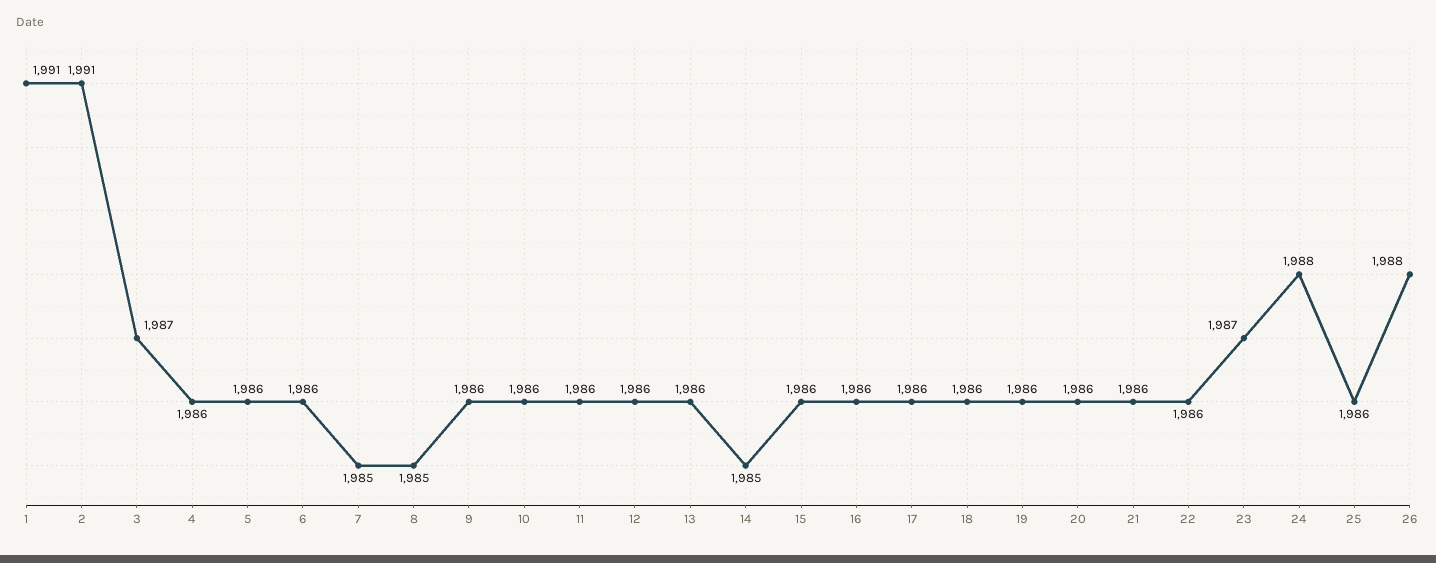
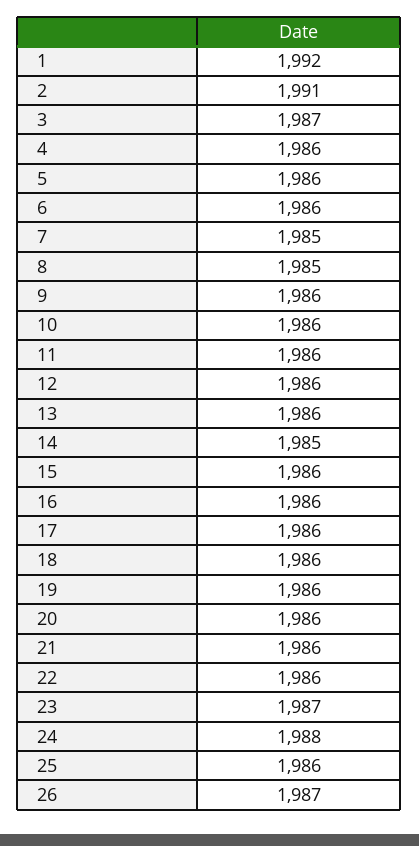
1: 1991 -> 1992
26: 1988 -> 1987

